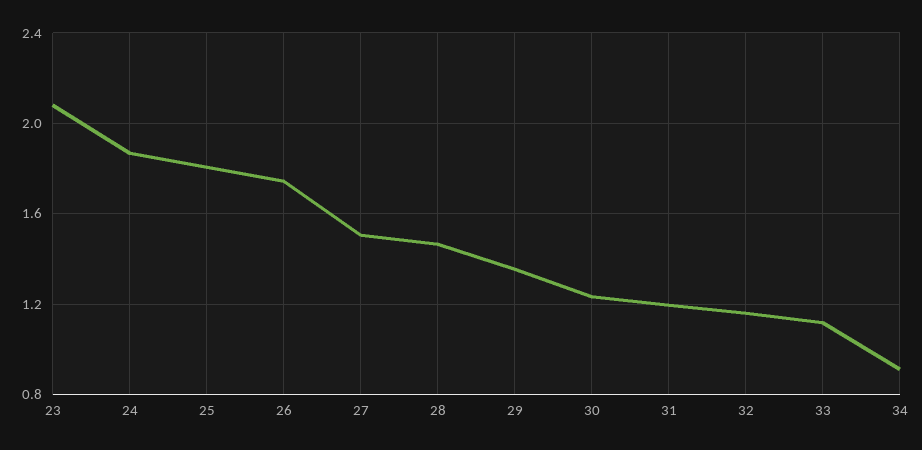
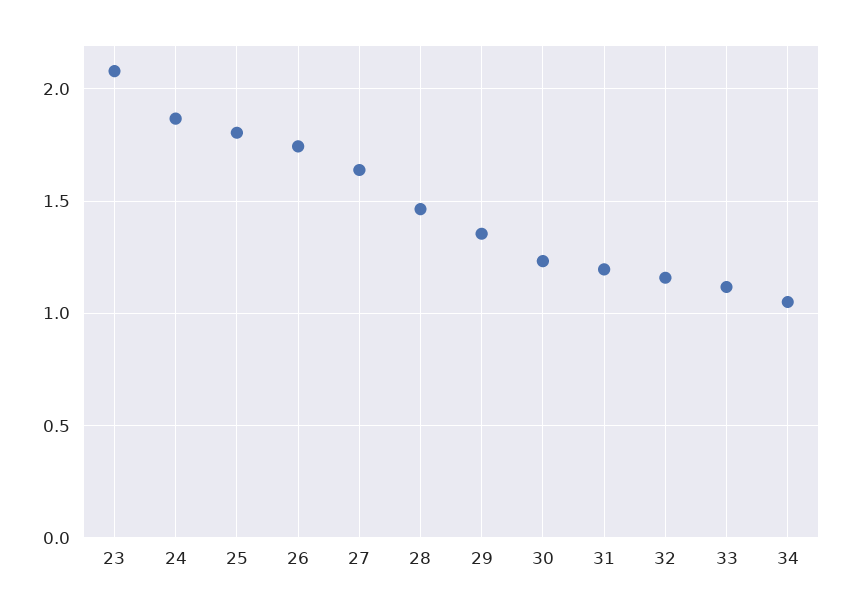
27: 1.5 -> 1.65
34: 0.9 -> 1.05

